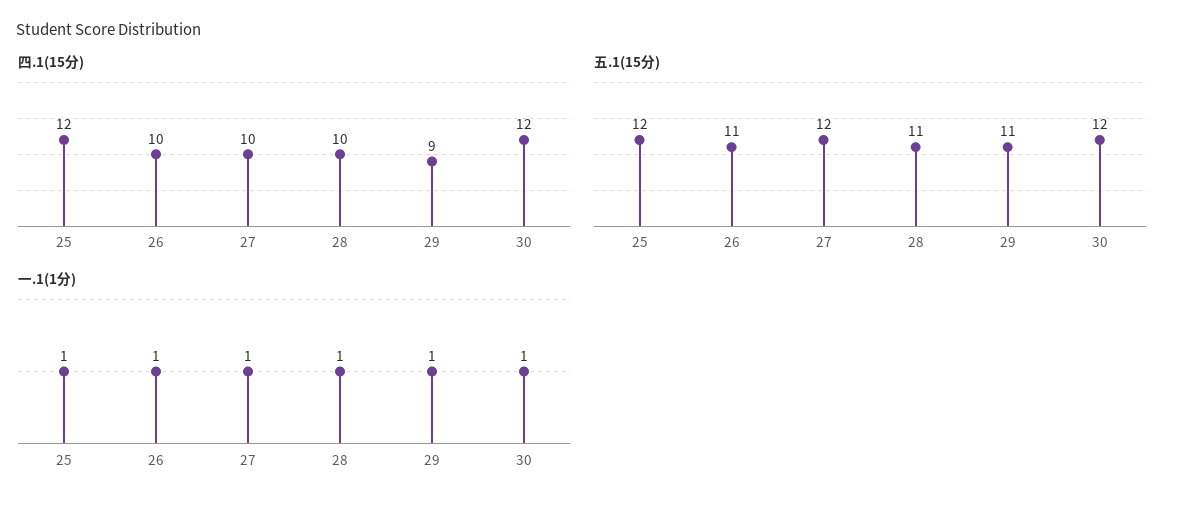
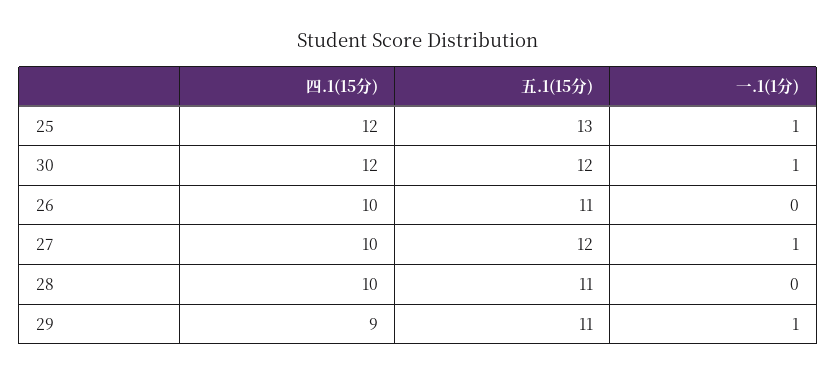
五.1(15分), 25: 12 -> 13
一.1(1分), 26: 1 -> 0
一.1(1分), 28: 1 -> 0

